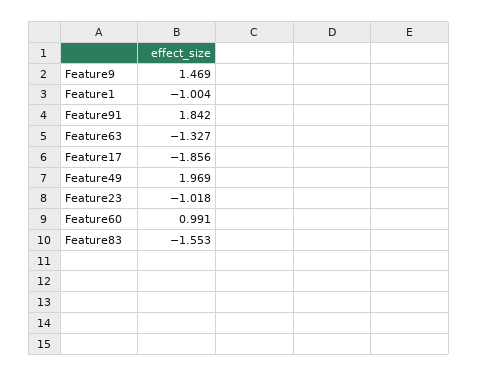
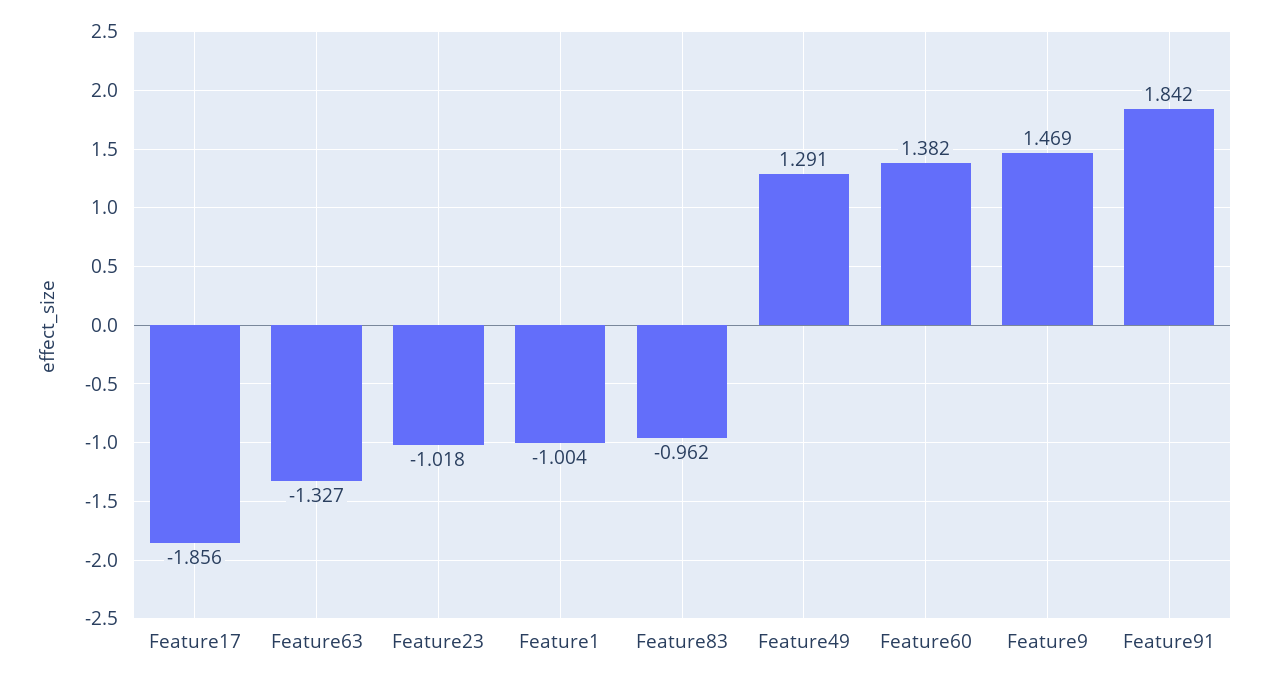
Feature49: 1.969 -> 1.291
Feature60: 0.991 -> 1.382
Feature83: -1.553 -> -0.962

